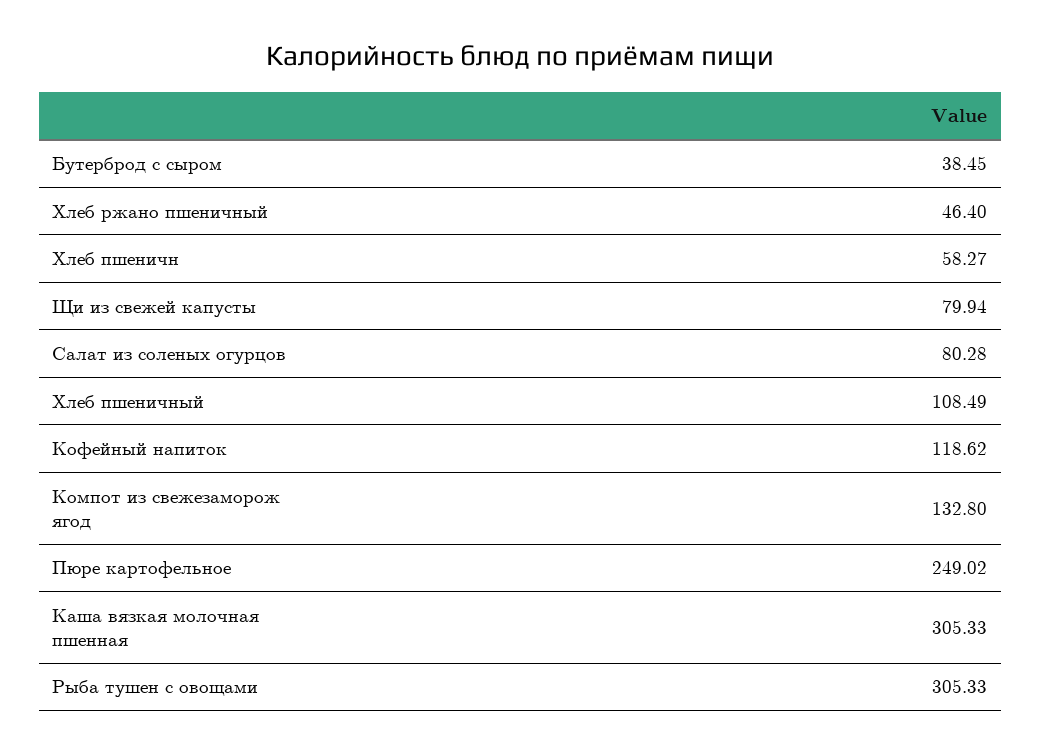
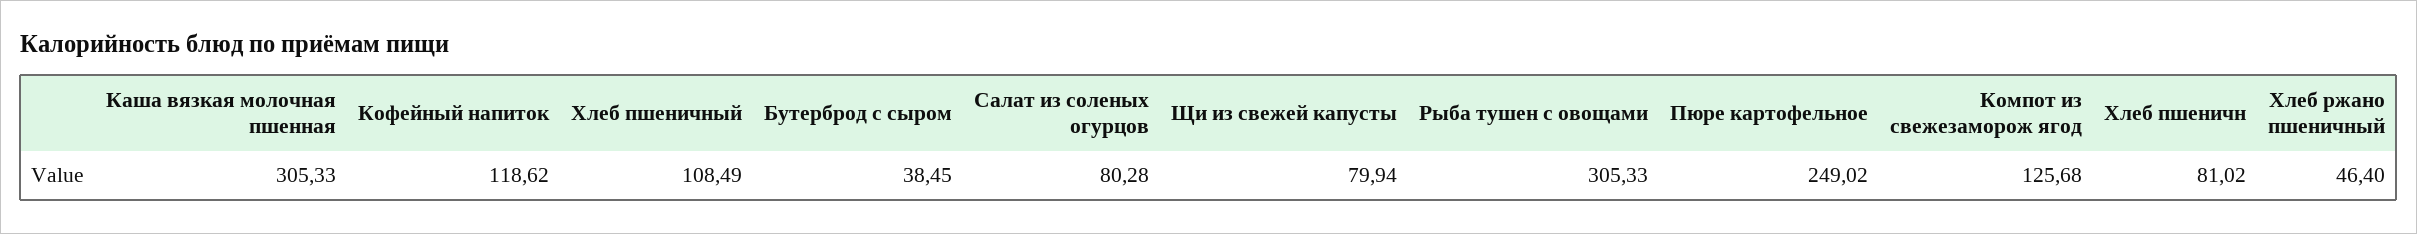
Хлеб пшеничн: 58.27 -> 81.02
Компот из свежезаморож ягод: 132.8 -> 125.68

